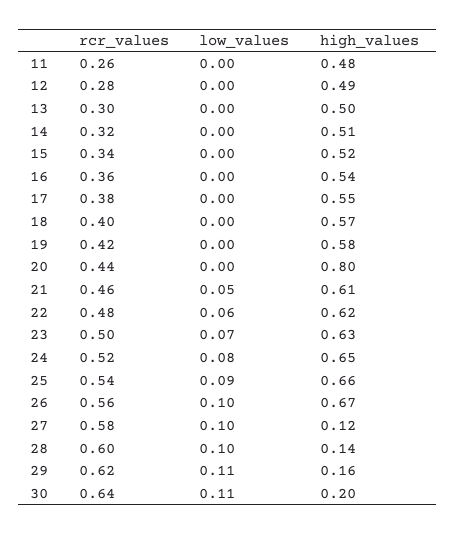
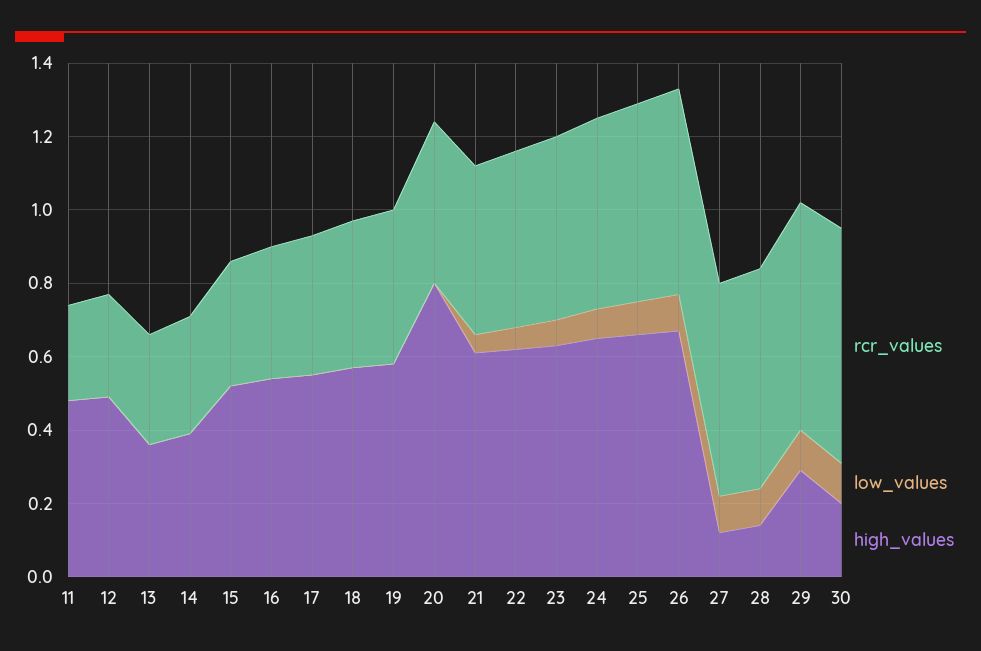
high_values, 13: 0.5 -> 0.35
high_values, 14: 0.51 -> 0.4
high_values, 29: 0.16 -> 0.3

